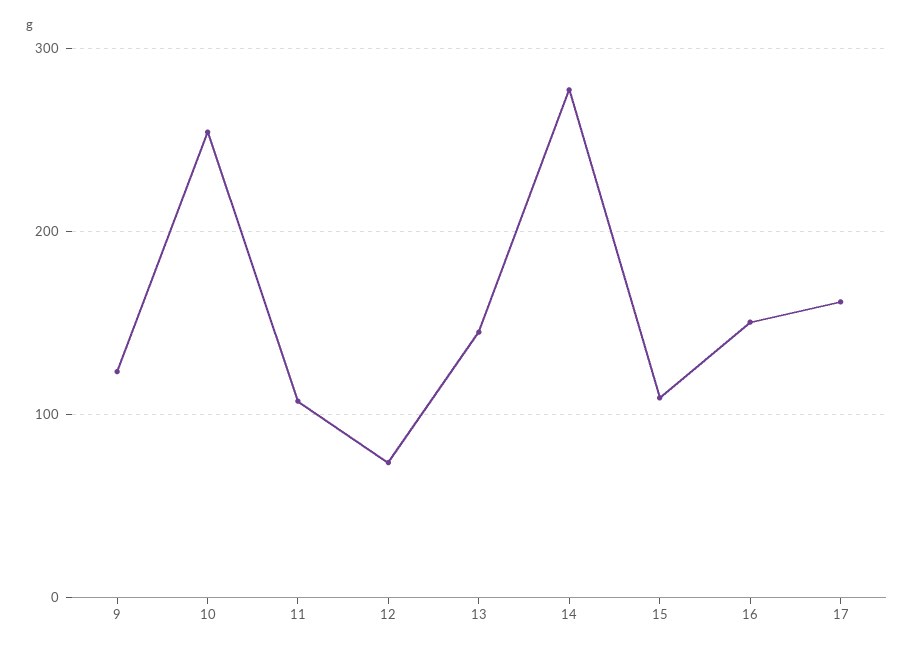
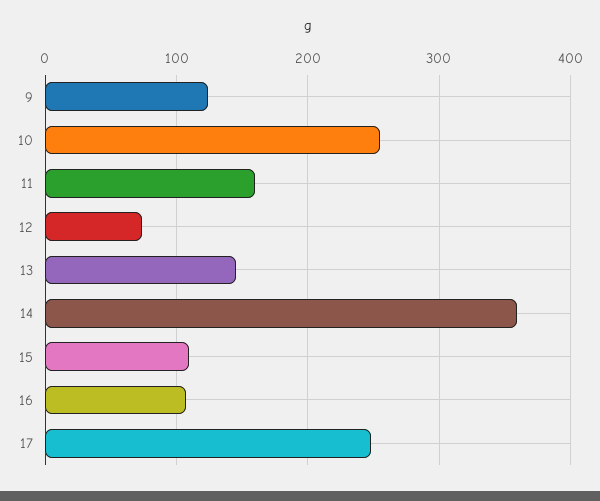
11: 110 -> 160
14: 280 -> 360
16: 150 -> 110
17: 160 -> 250

